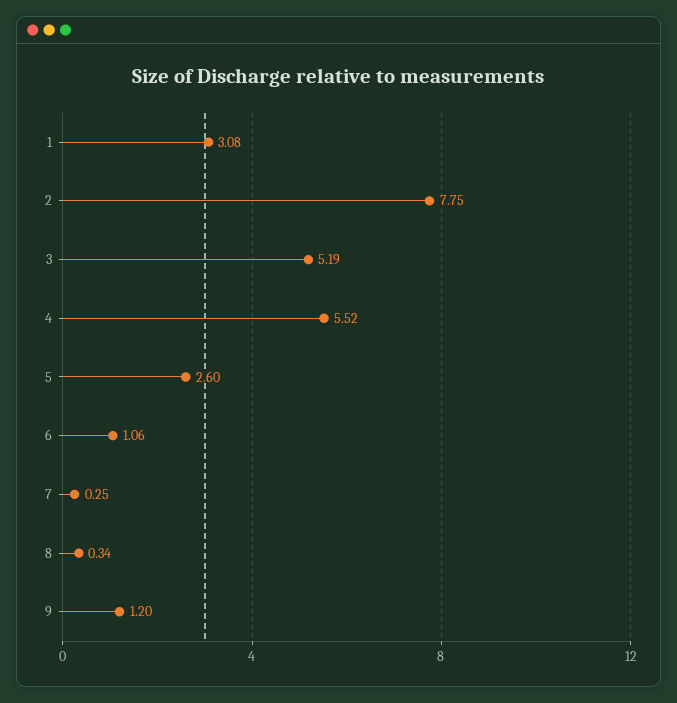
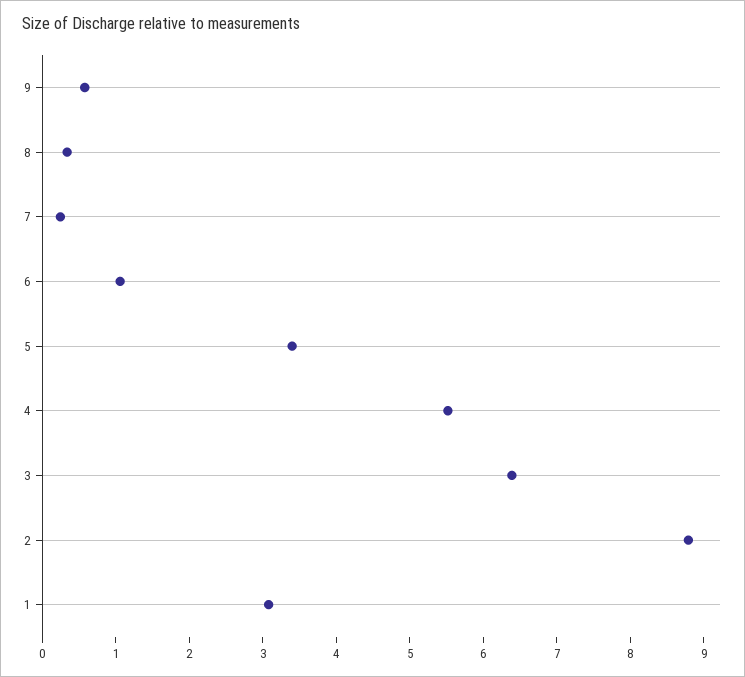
2: 7.75 -> 8.8
3: 5.19 -> 6.4
5: 2.6 -> 3.4
9: 1.2 -> 0.6

